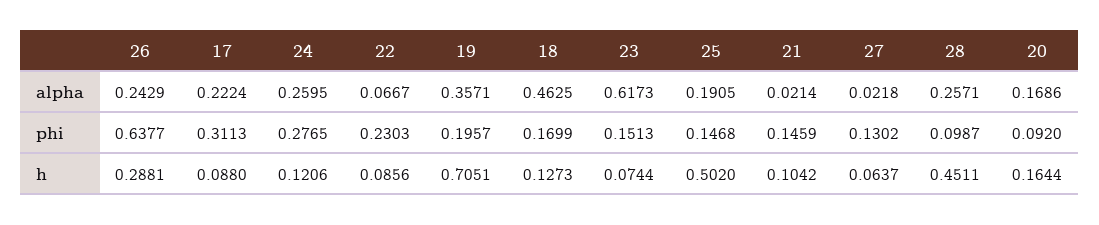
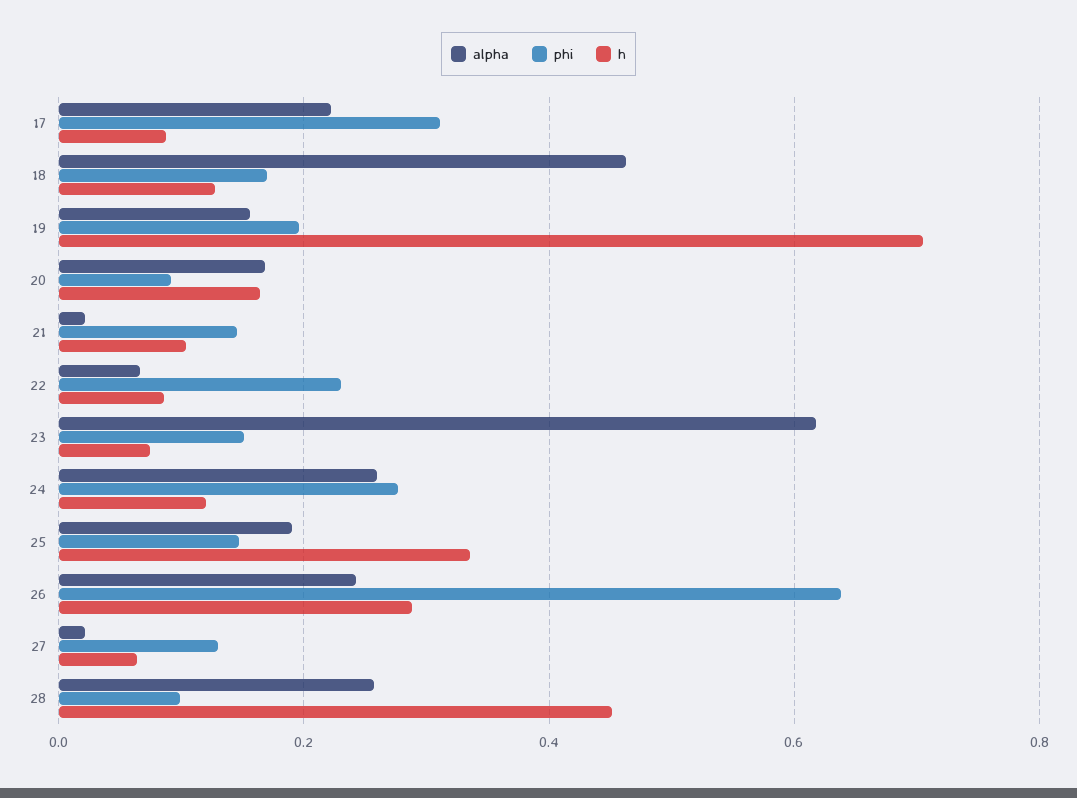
alpha, 19: 0.3571 -> 0.16
h, 25: 0.502 -> 0.34

